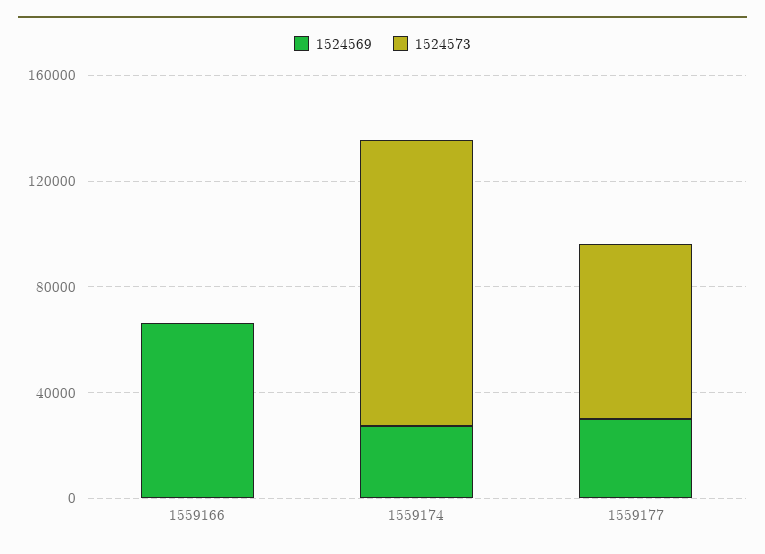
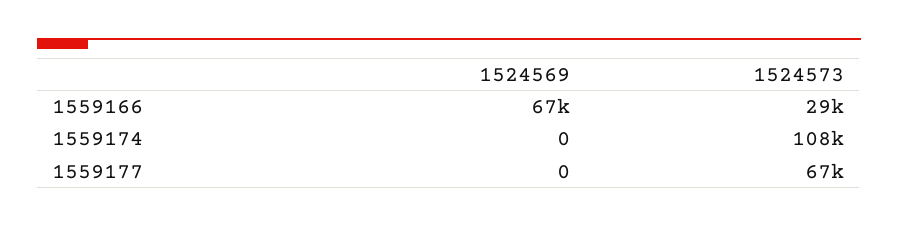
1524573, 1559166: 0 -> 29000
1524569, 1559174: 30000 -> 0
1524569, 1559177: 30000 -> 0

